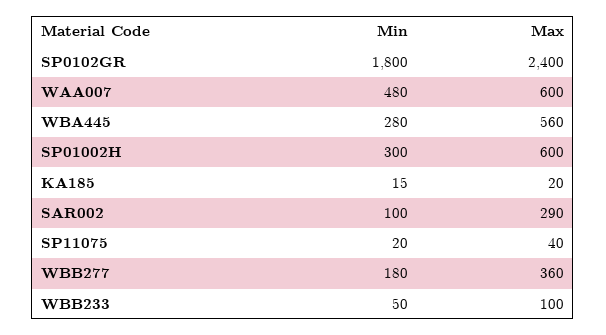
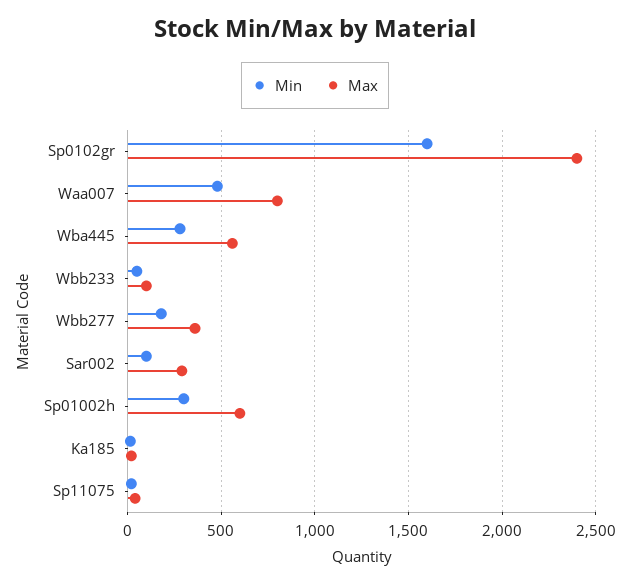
Min, SP0102GR: 1800 -> 1600
Max, WAA007: 600 -> 800

